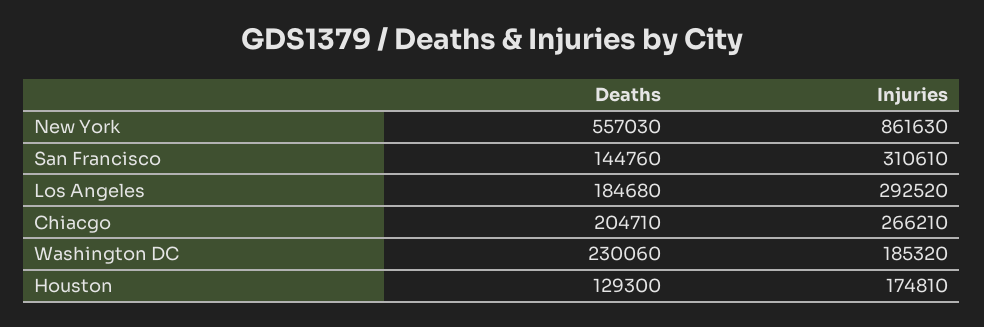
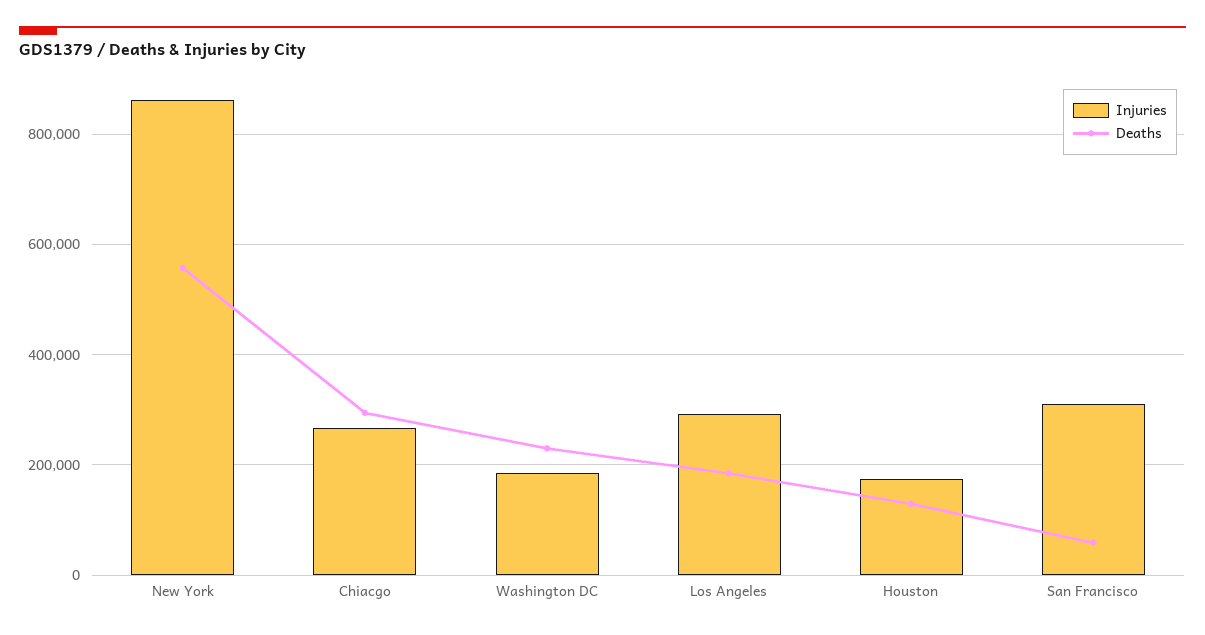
Deaths, San Francisco: 144760 -> 60000
Deaths, Chiacgo: 204710 -> 300000

